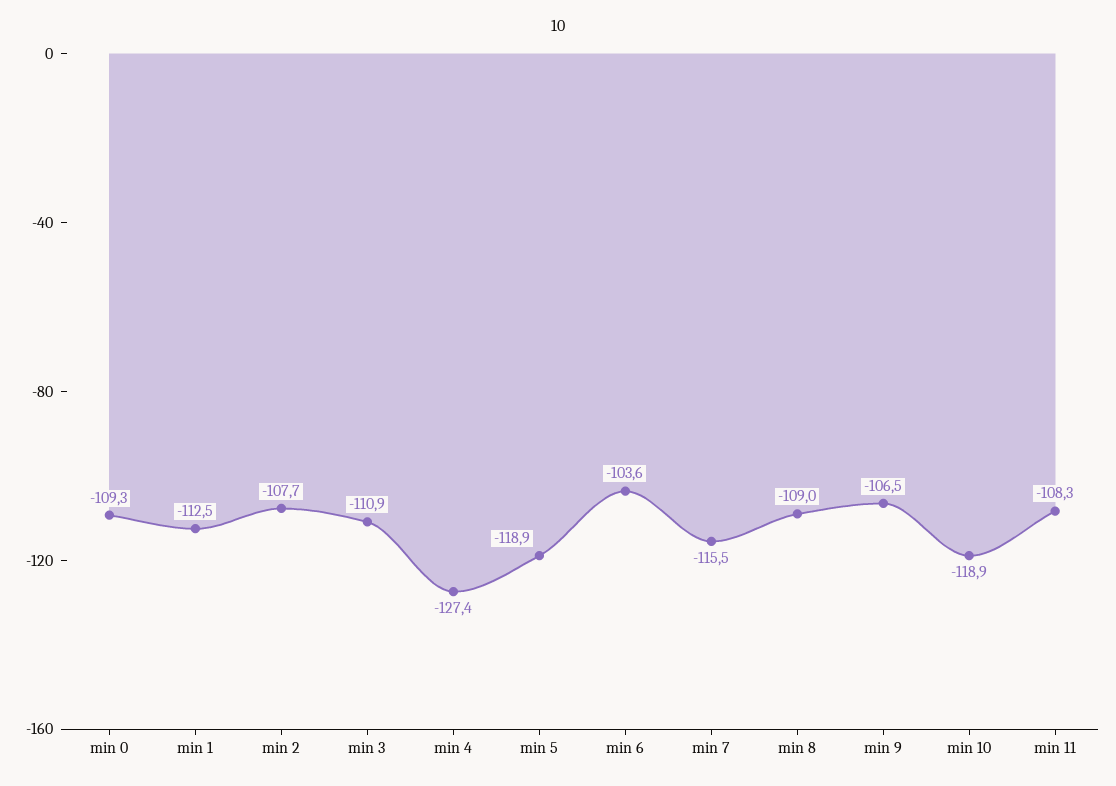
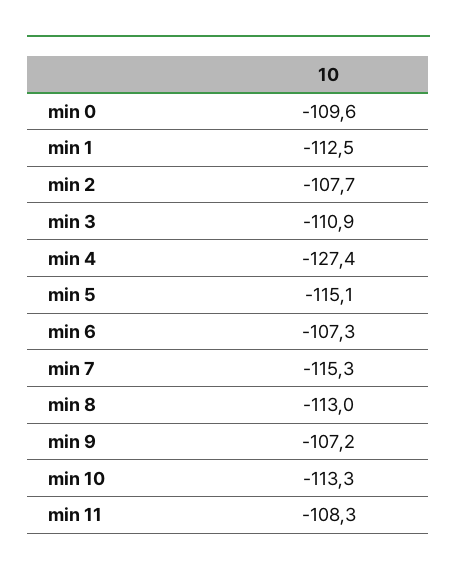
min 0: -109.3 -> -109.6
min 5: -118.9 -> -115.1
min 6: -103.6 -> -107.3
min 7: -115.5 -> -115.3
min 8: -109 -> -113
min 9: -106.5 -> -107.2
min 10: -118.9 -> -113.3

